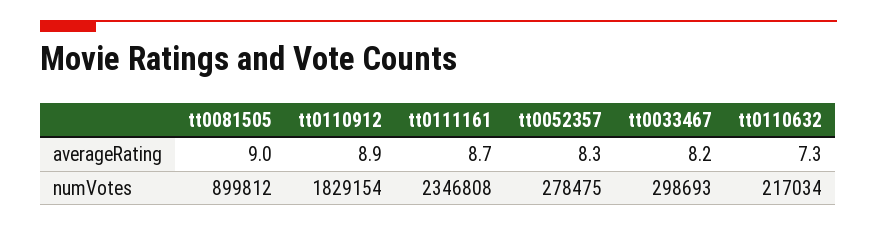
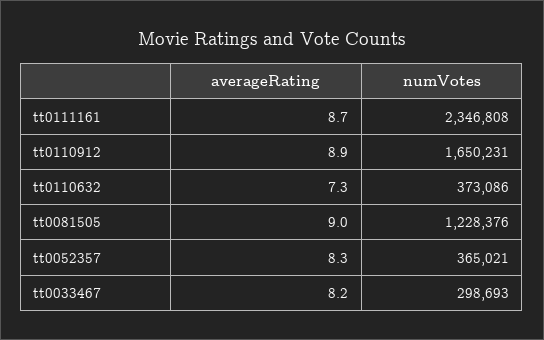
tt0081505, numVotes: 899812 -> 1228376
tt0110912, numVotes: 1829154 -> 1650231
tt0052357, numVotes: 278475 -> 365021
tt0110632, numVotes: 217034 -> 373086

